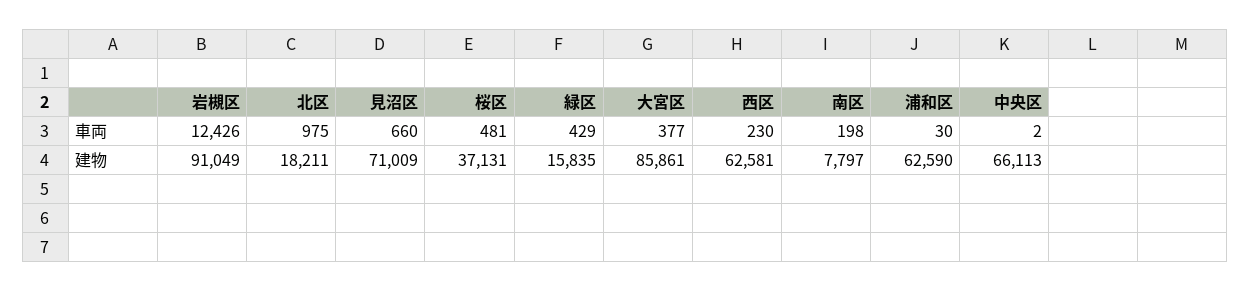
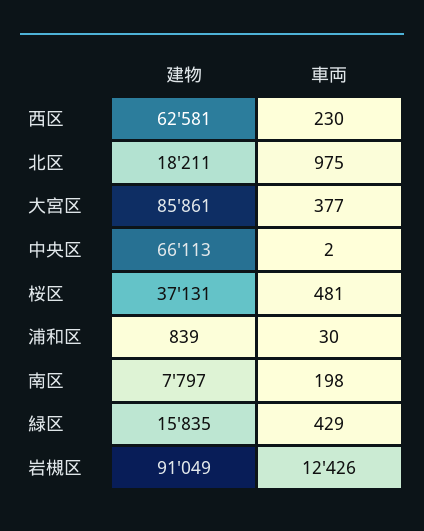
見沼区, 車両: 660 -> none
見沼区, 建物: 71009 -> none
浦和区, 建物: 62590 -> 839

